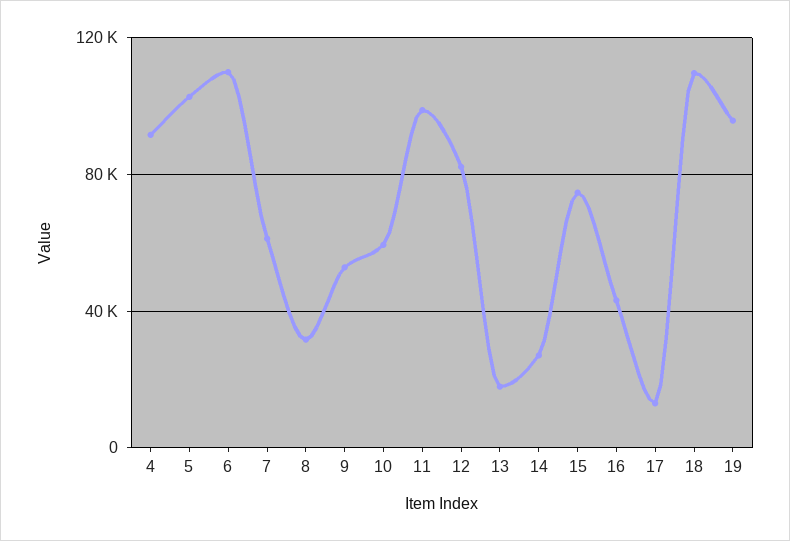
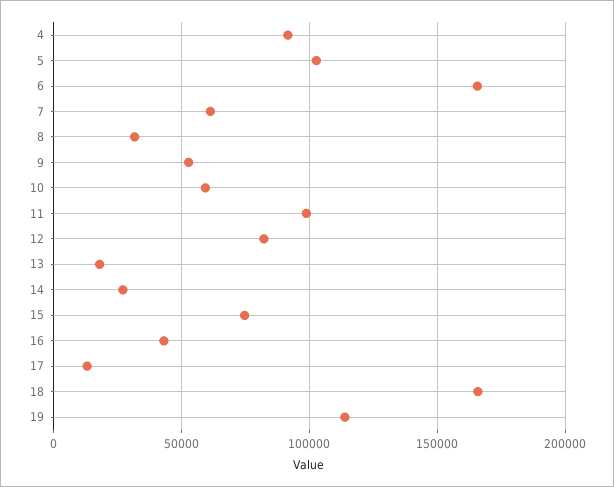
6: 110000 -> 165000
18: 110000 -> 165000
19: 95000 -> 115000

